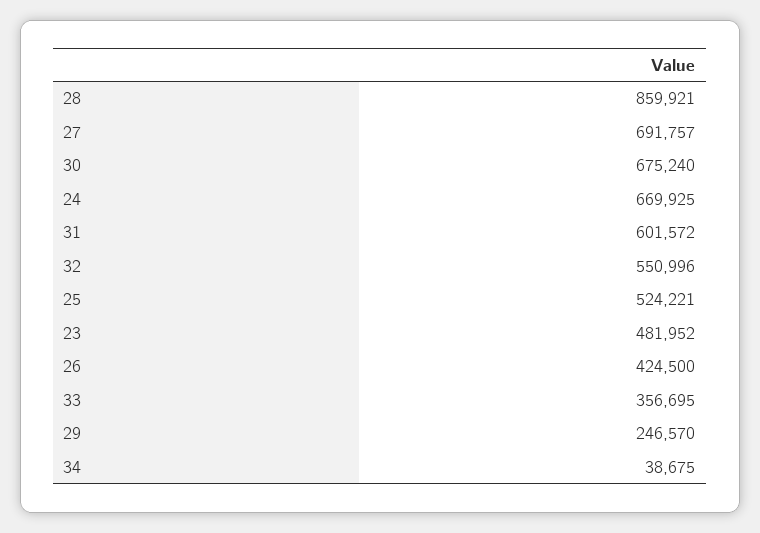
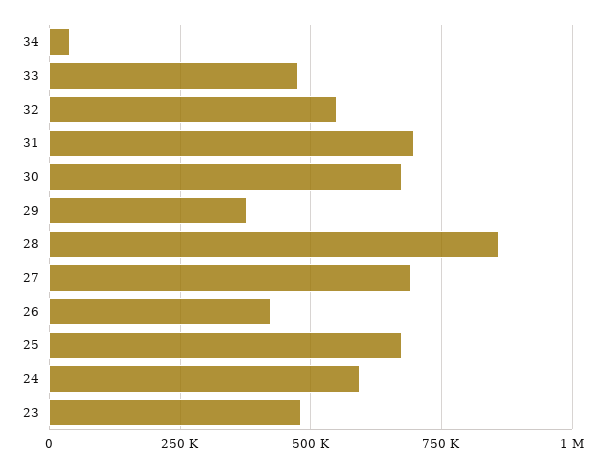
24: 669925 -> 600000
31: 601572 -> 700000
25: 524221 -> 675000
33: 356695 -> 475000
29: 246570 -> 375000

